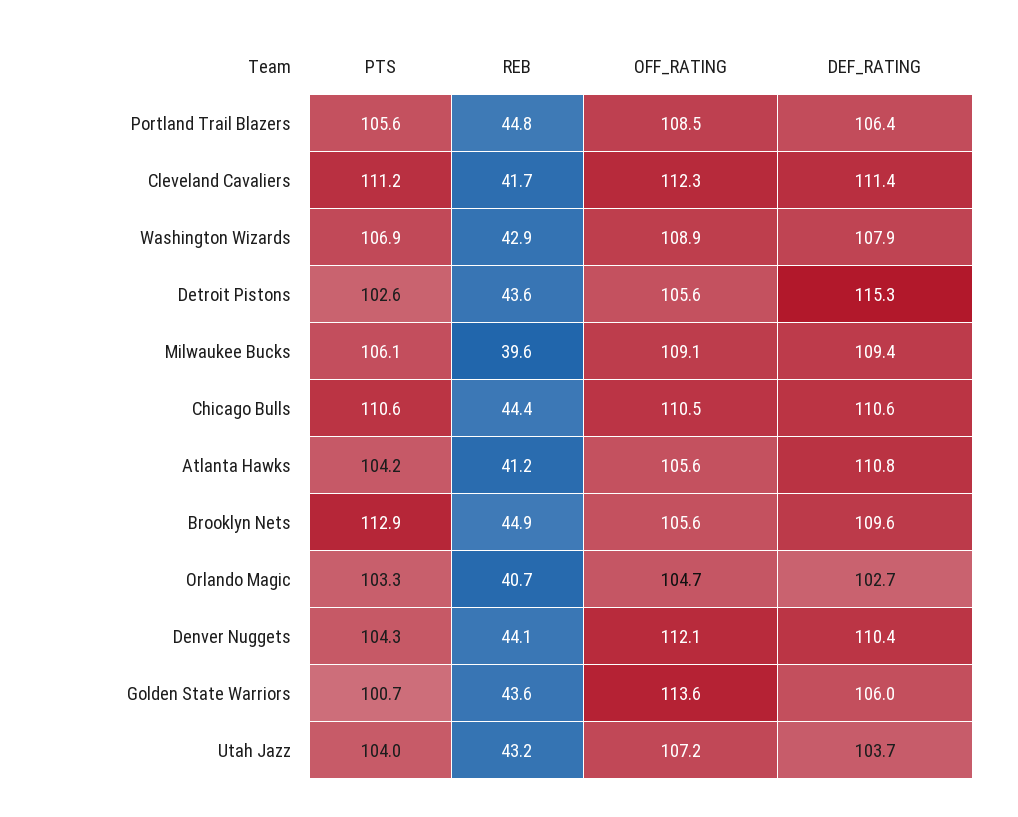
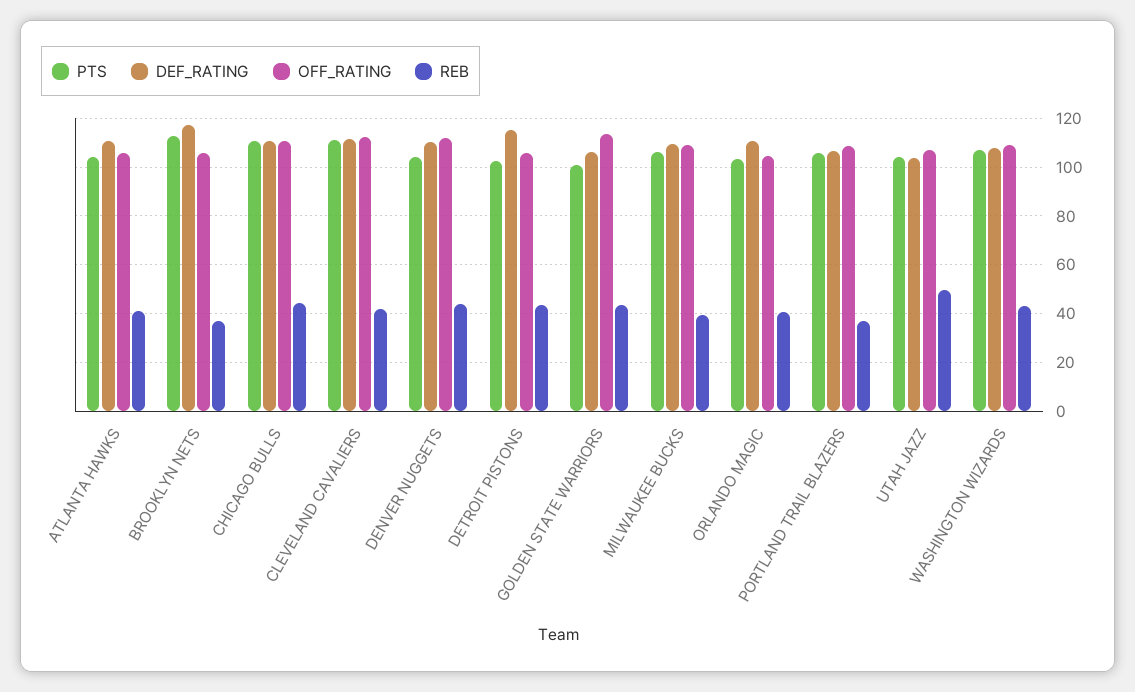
REB, Portland Trail Blazers: 44.8 -> 37.5
REB, Brooklyn Nets: 44.9 -> 37.5
DEF_RATING, Brooklyn Nets: 109.6 -> 117.5
DEF_RATING, Orlando Magic: 102.7 -> 110
REB, Utah Jazz: 43.2 -> 50

